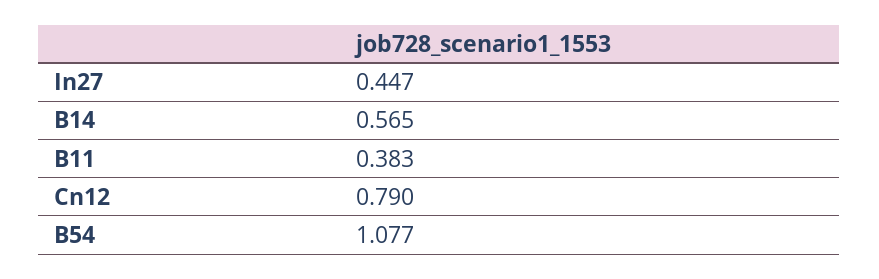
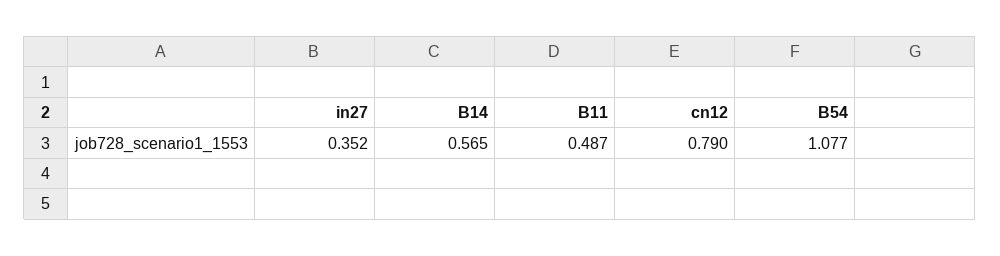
In27: 0.447 -> 0.352
B11: 0.383 -> 0.487

